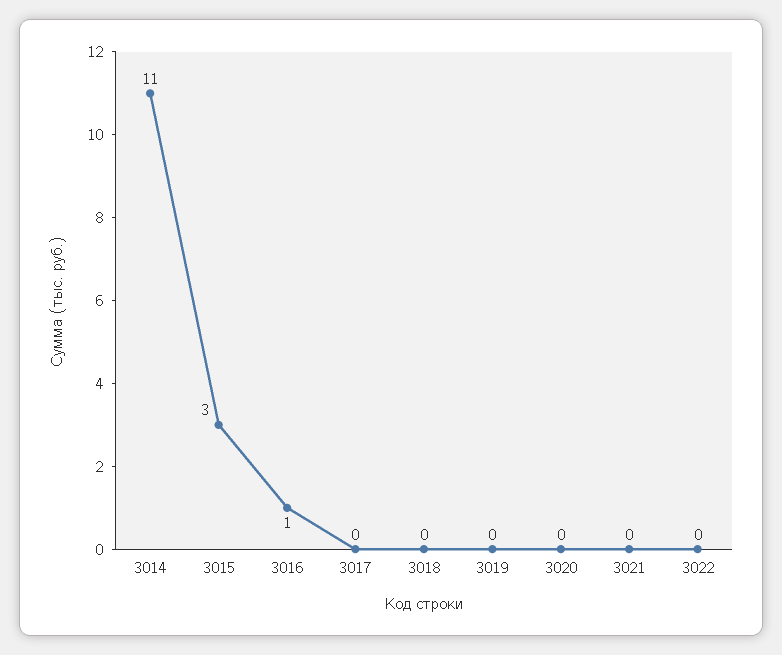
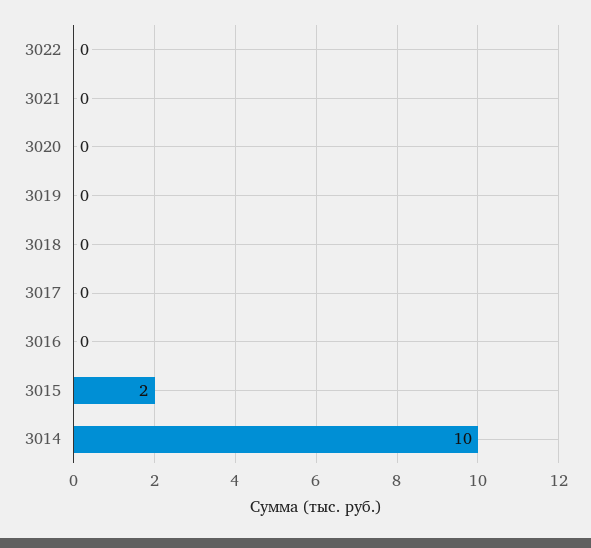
3014: 11 -> 10
3015: 3 -> 2
3016: 1 -> 0

